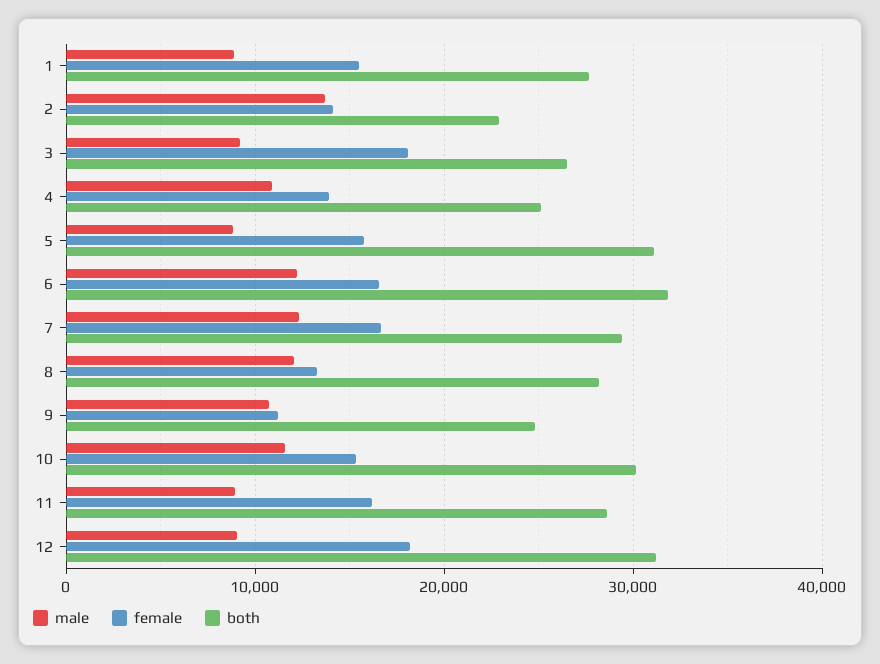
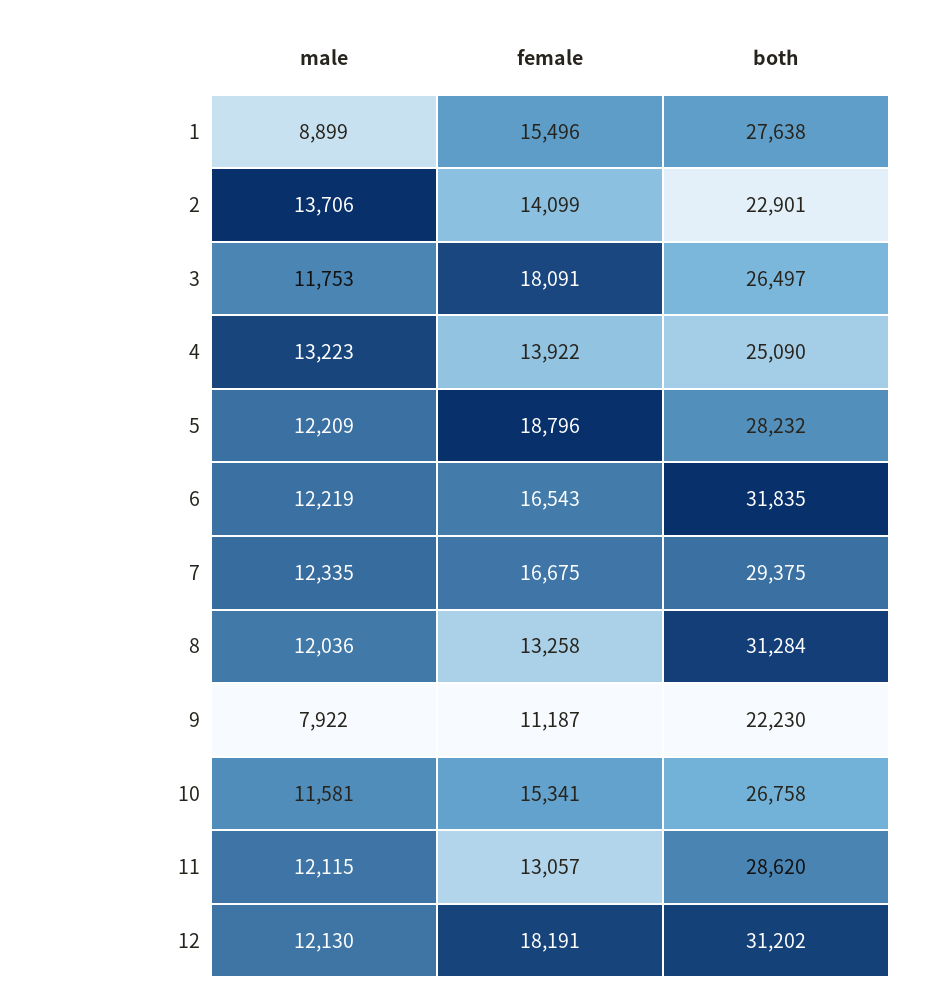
male, 3: 9000 -> 11753
male, 4: 11000 -> 13223
male, 5: 9000 -> 12209
female, 5: 16000 -> 18796
both, 5: 31000 -> 28232
both, 8: 28000 -> 31284
male, 9: 11000 -> 7922
both, 9: 25000 -> 22230
both, 10: 30000 -> 26758
male, 11: 9000 -> 12115
female, 11: 16000 -> 13057
male, 12: 9000 -> 12130

